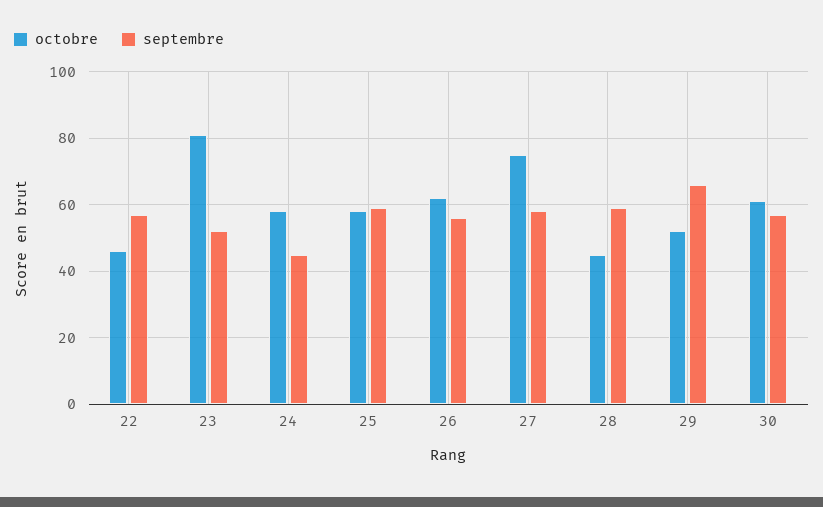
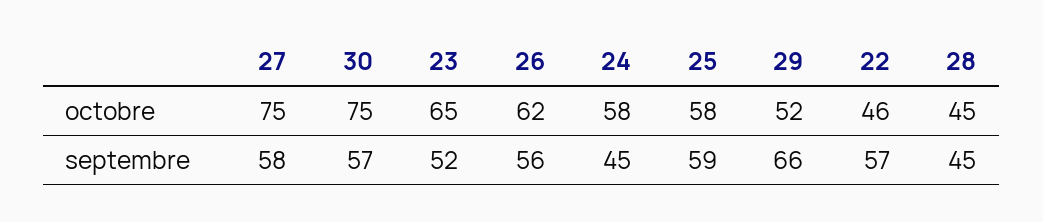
octobre, 23: 80 -> 65
septembre, 28: 60 -> 45
octobre, 30: 60 -> 75

